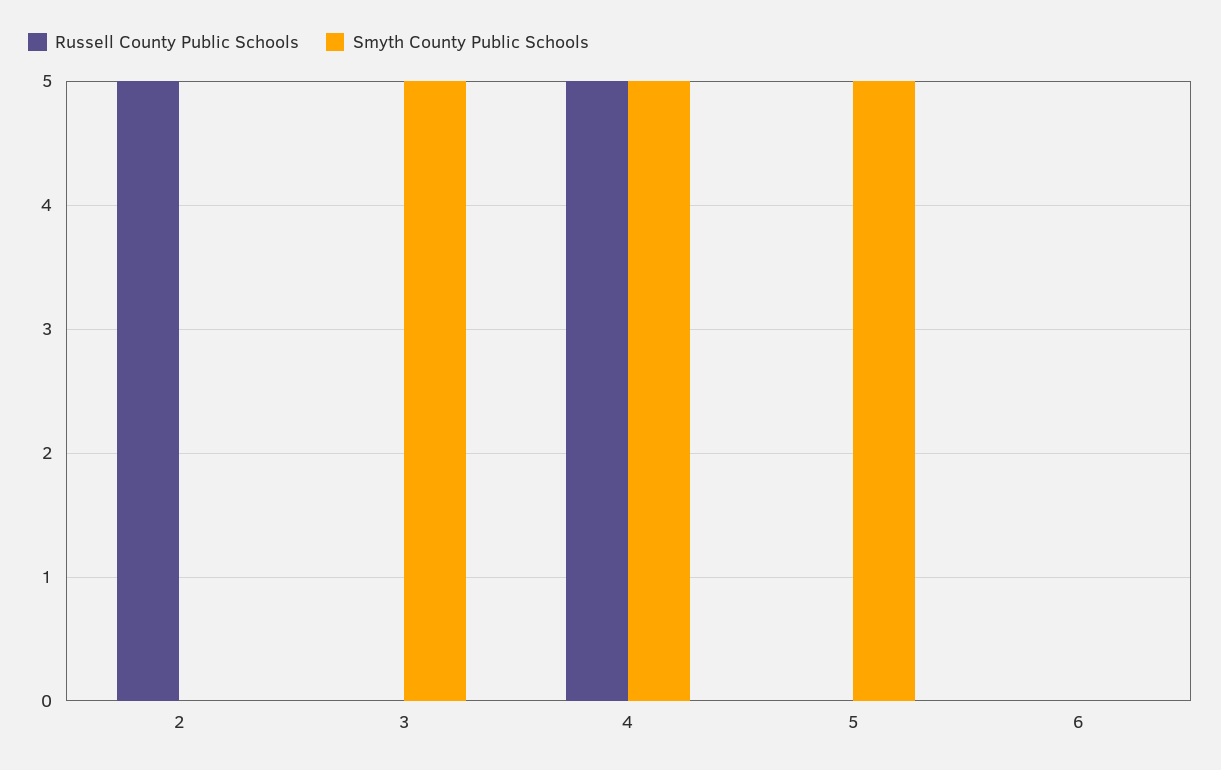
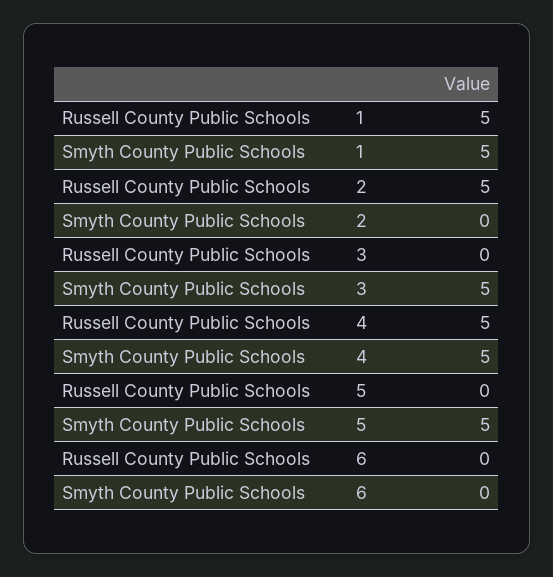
Russell County Public Schools, 1: none -> 5
Smyth County Public Schools, 1: none -> 5

